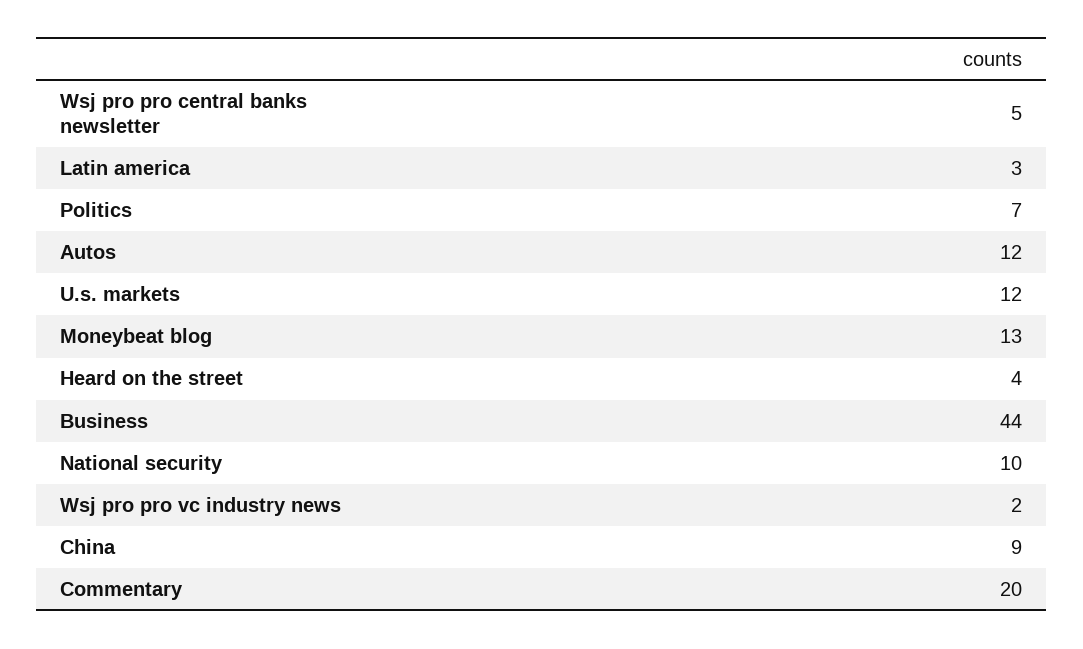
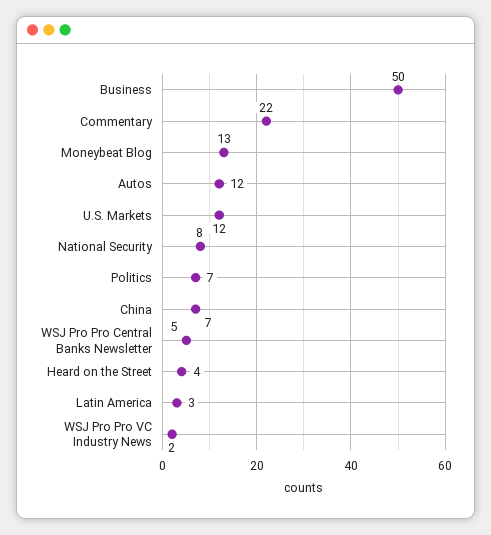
Business: 44 -> 50
National security: 10 -> 8
China: 9 -> 7
Commentary: 20 -> 22

